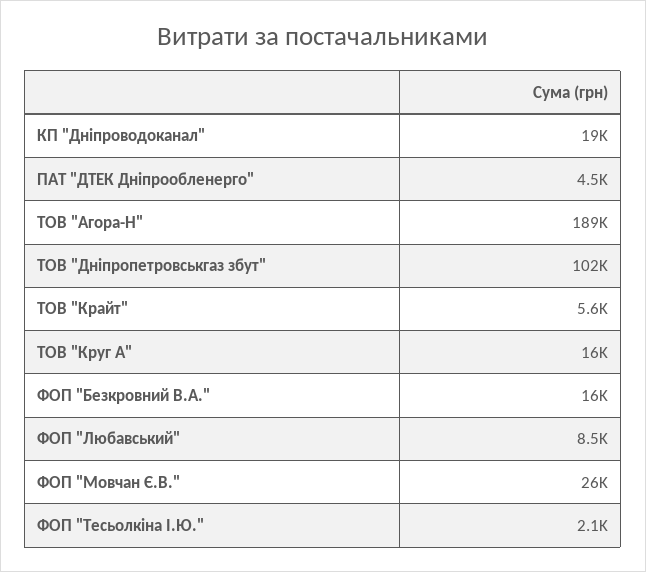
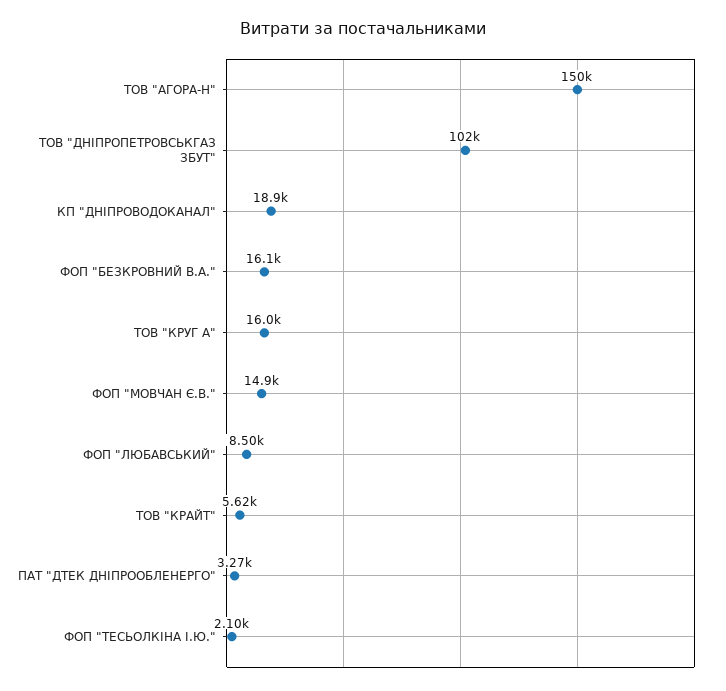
ПАТ "ДТЕК Дніпрообленерго": 4500 -> 3270
ТОВ "Агора-Н": 189000 -> 150000
ФОП "Мовчан Є.В.": 26000 -> 14900

